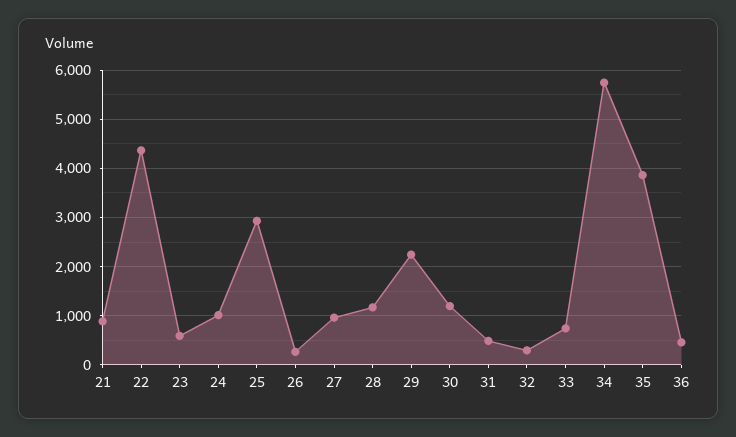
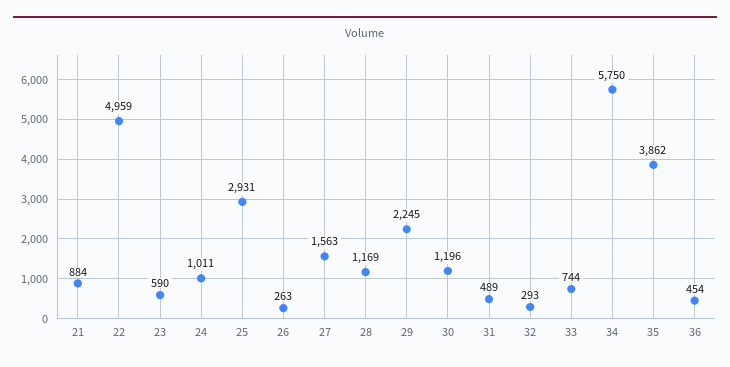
22: 4400 -> 4959
27: 1000 -> 1563

